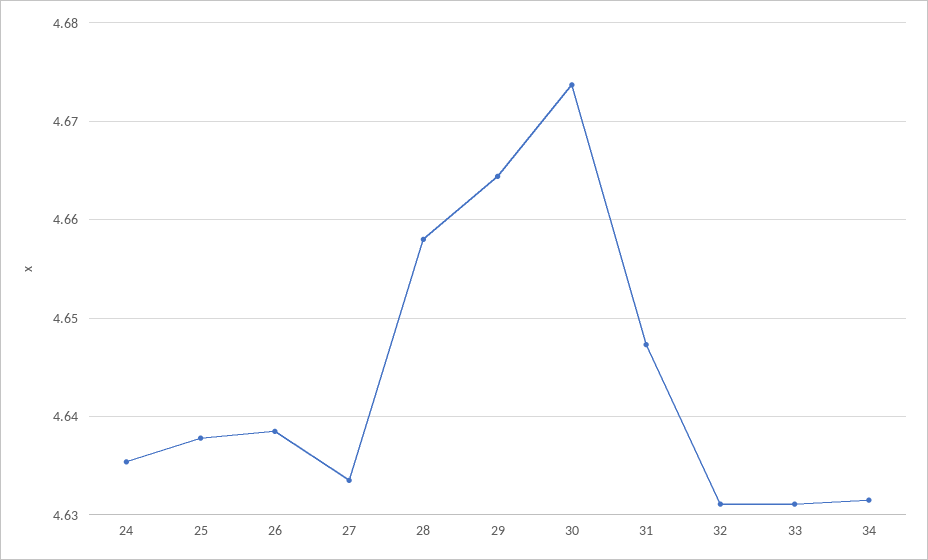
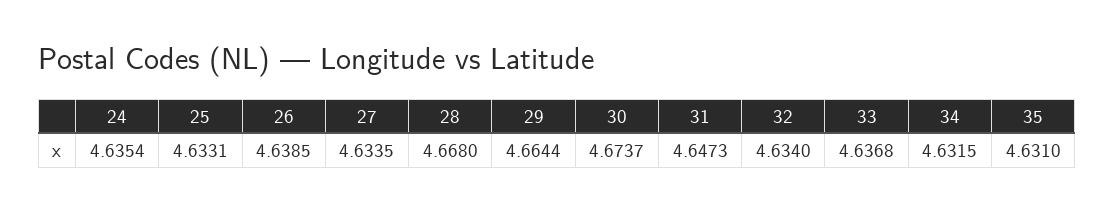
25: 4.638 -> 4.6331
28: 4.658 -> 4.668
32: 4.631 -> 4.634
33: 4.631 -> 4.6368
35: none -> 4.631

